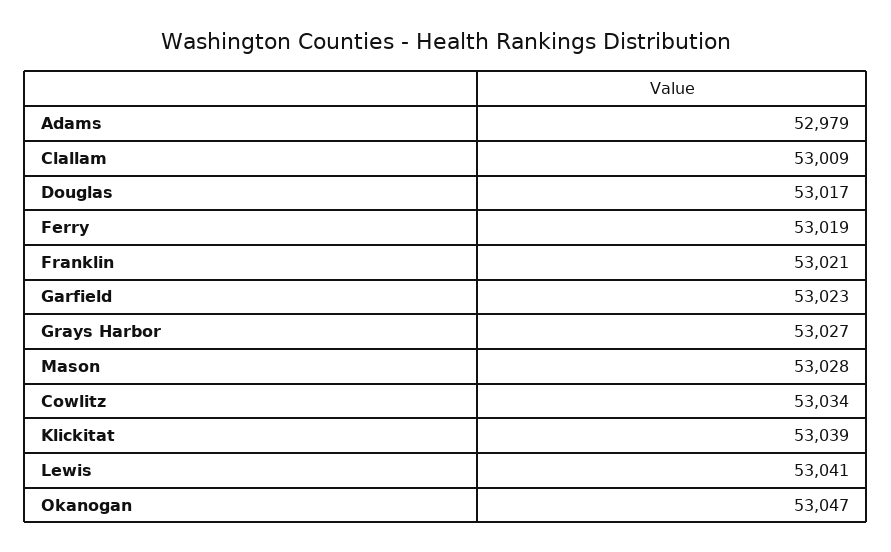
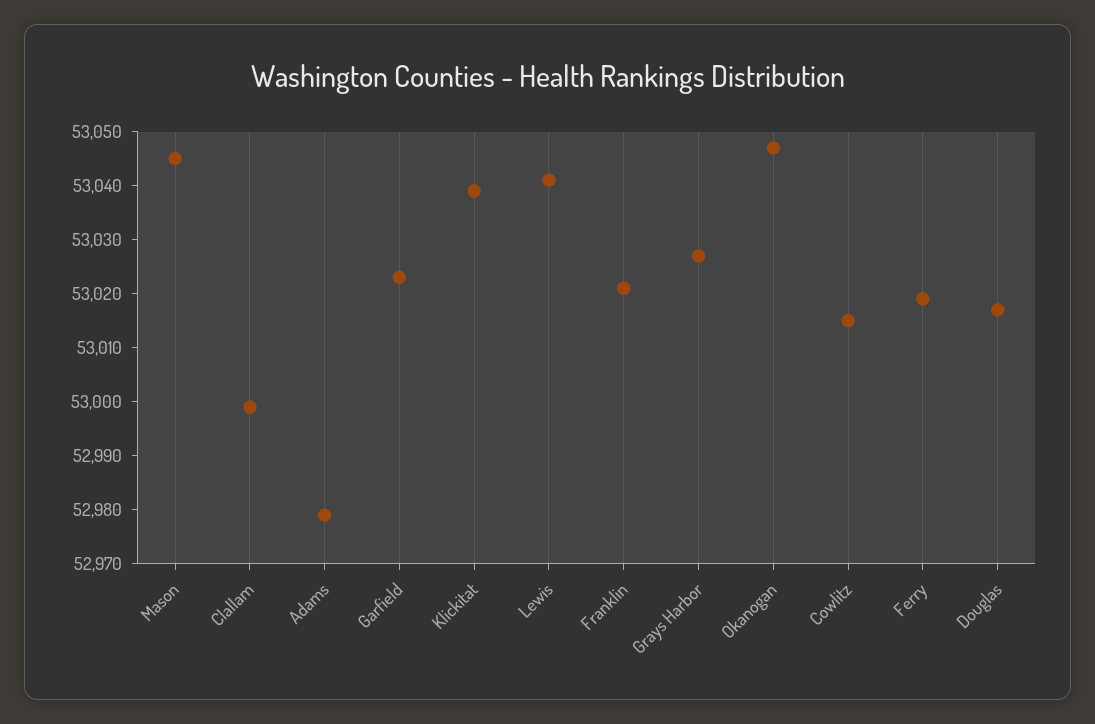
Clallam: 53009 -> 53000
Mason: 53028 -> 53045
Cowlitz: 53034 -> 53015

